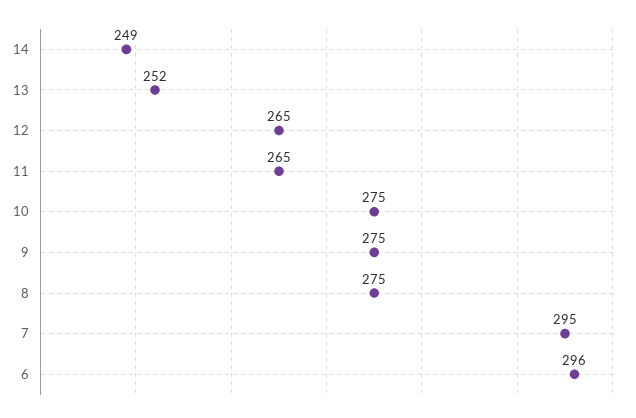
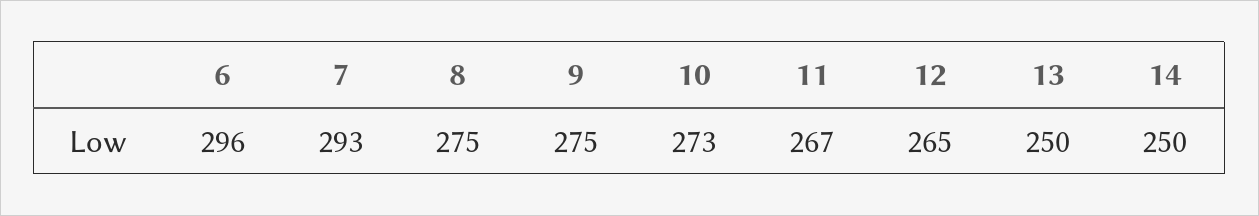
14: 249 -> 250
13: 252 -> 250
11: 265 -> 267
10: 275 -> 273
7: 295 -> 293

